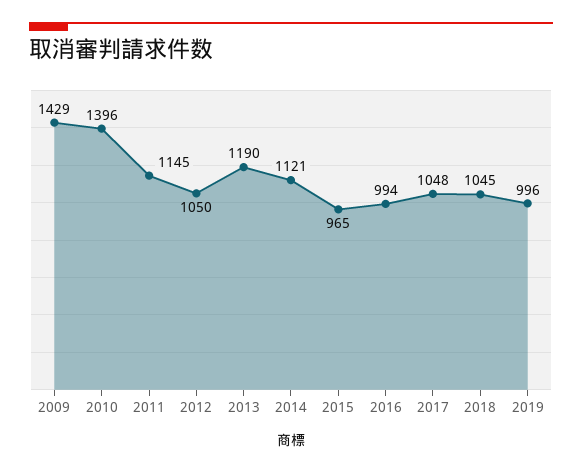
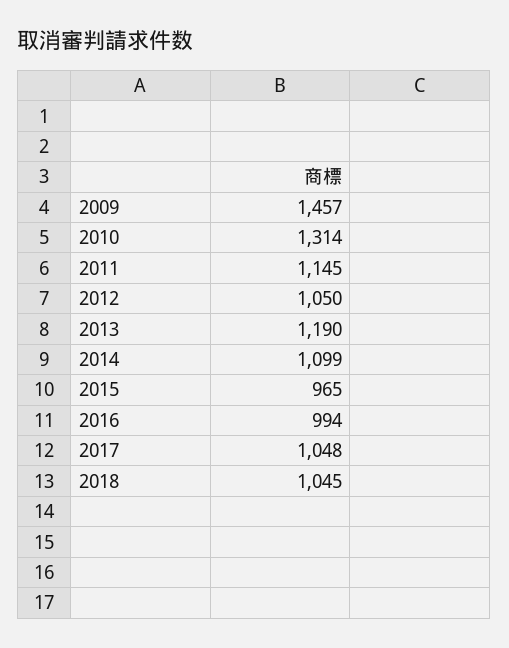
2009: 1429 -> 1457
2010: 1396 -> 1314
2014: 1121 -> 1099
2019: 996 -> none

